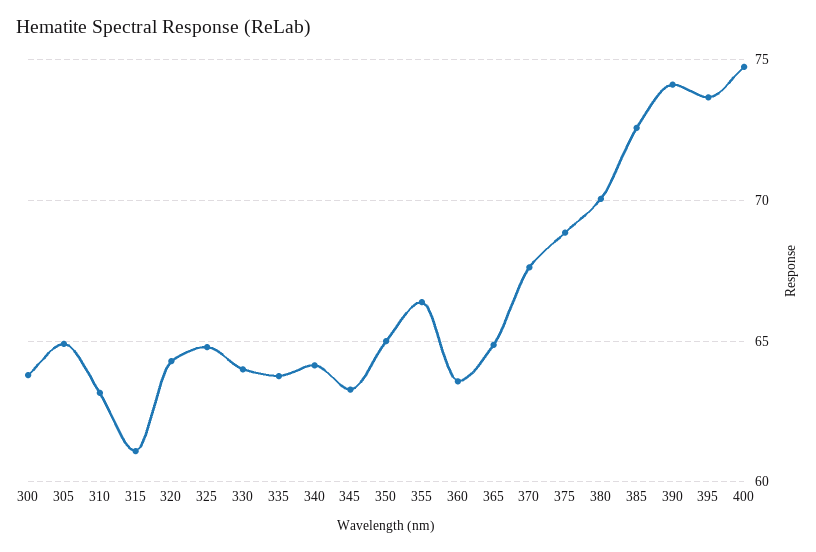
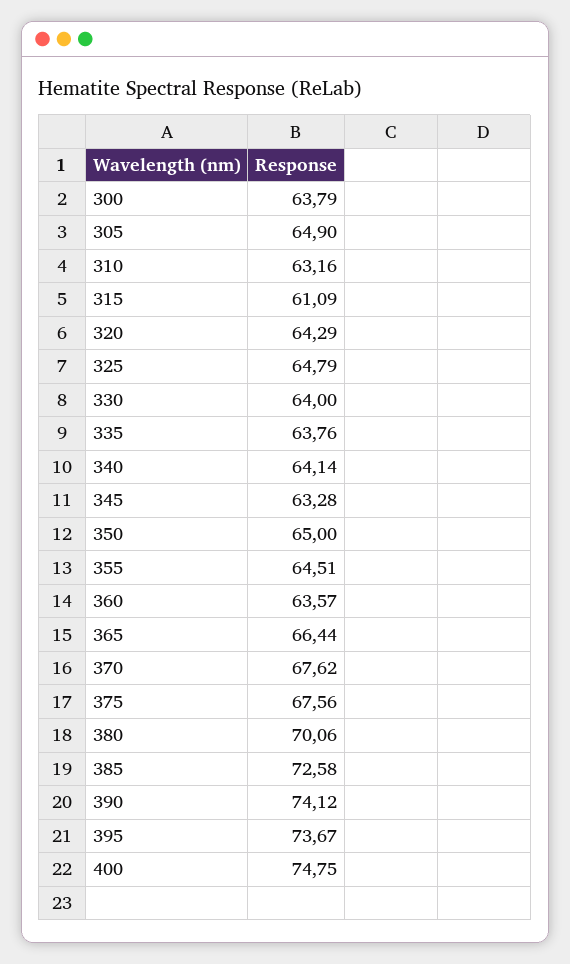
355: 66.5 -> 64.51
365: 65 -> 66.44
375: 69 -> 67.56

